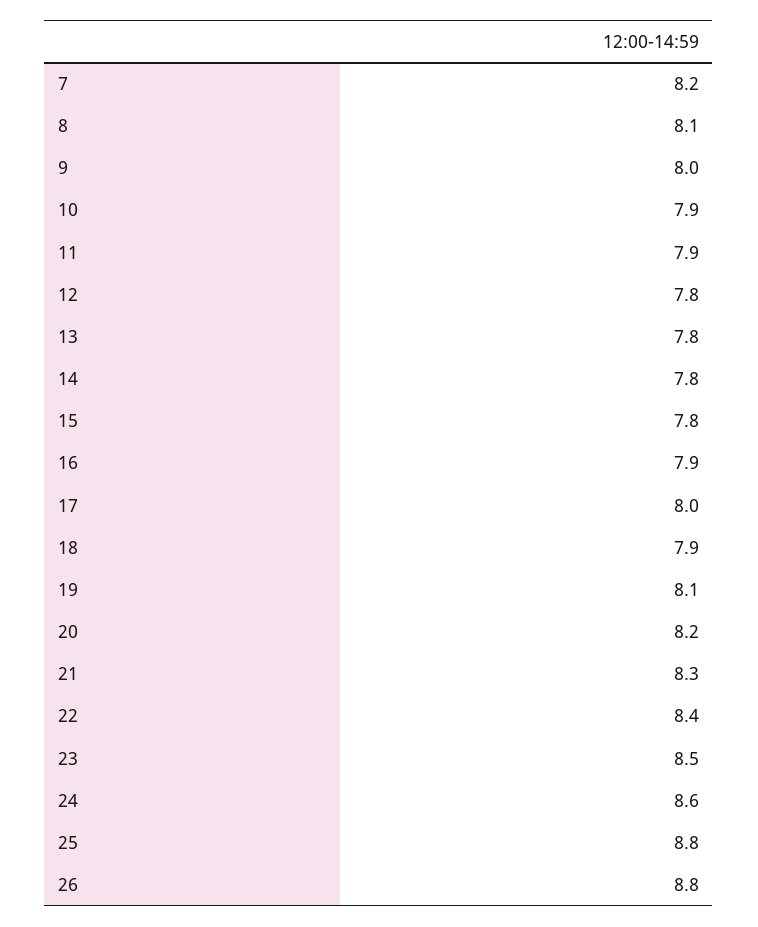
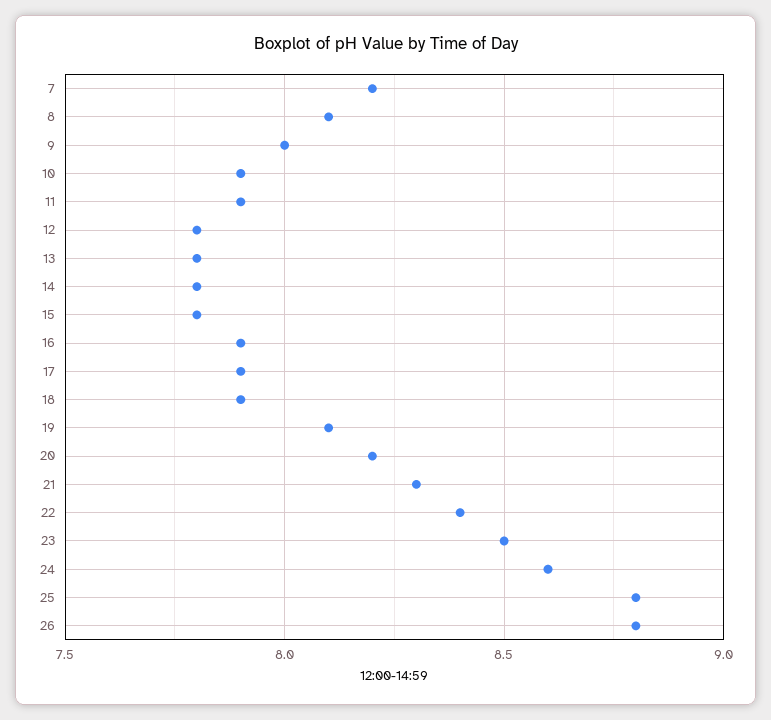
17: 8 -> 7.9

